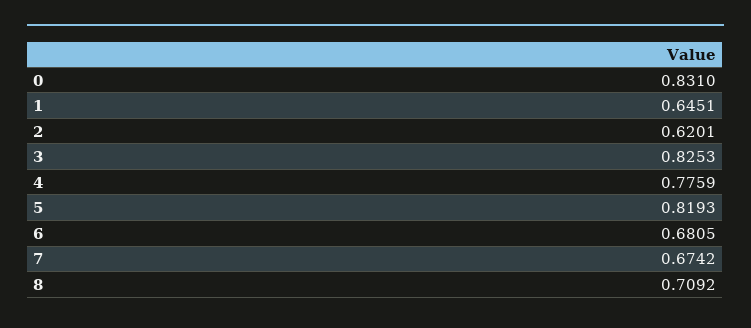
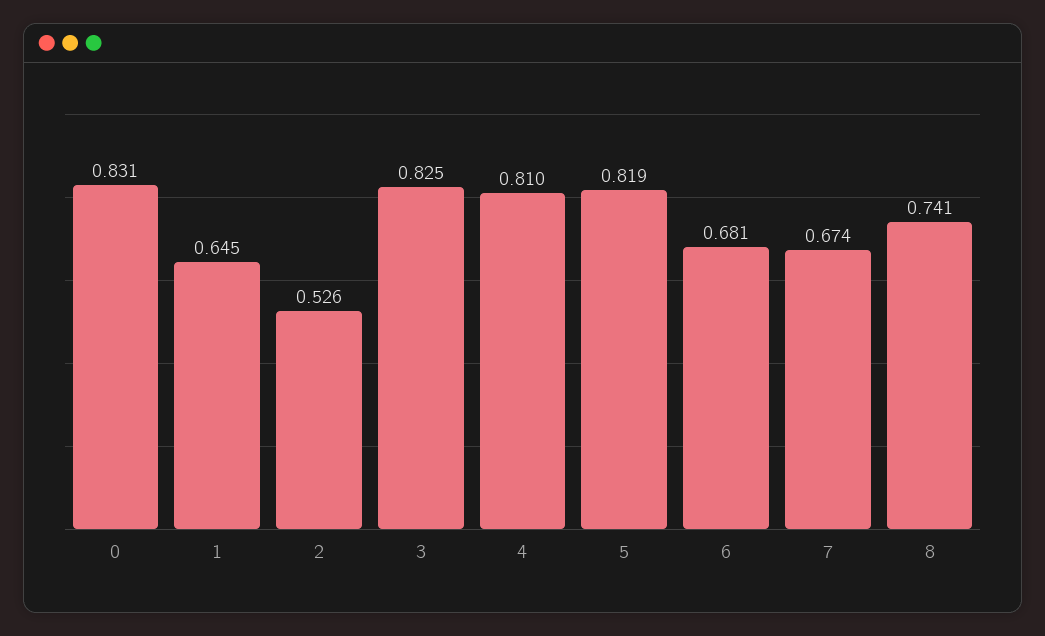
2: 0.6201 -> 0.526
4: 0.7759 -> 0.81
8: 0.7092 -> 0.741

